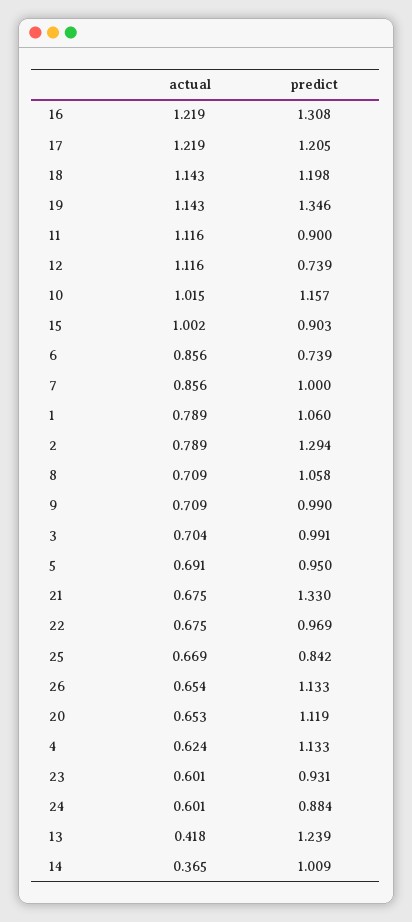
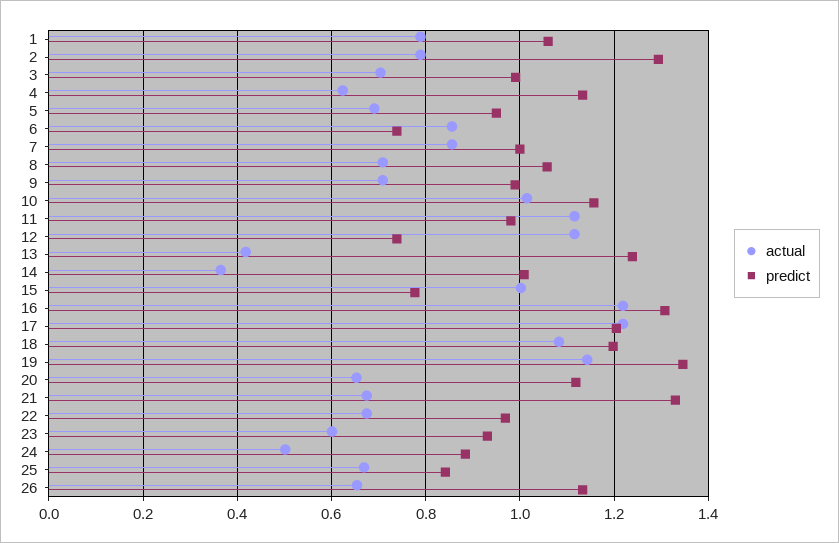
actual, 18: 1.143 -> 1.08
predict, 11: 0.9 -> 0.98
predict, 15: 0.903 -> 0.78
actual, 24: 0.601 -> 0.5

